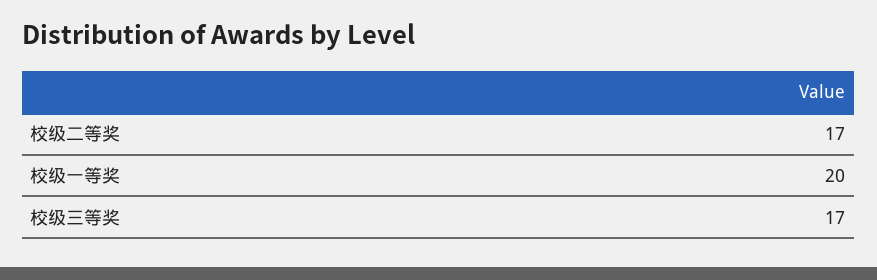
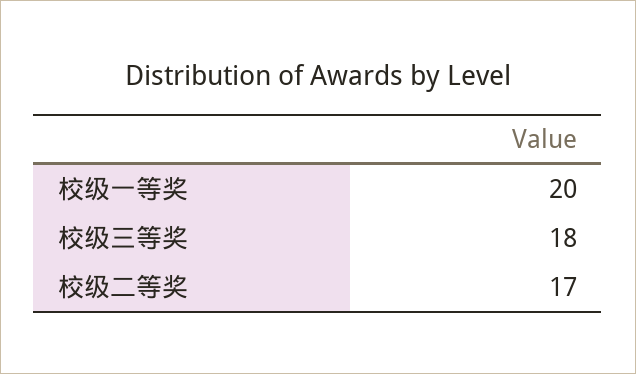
校级三等奖: 17 -> 18

